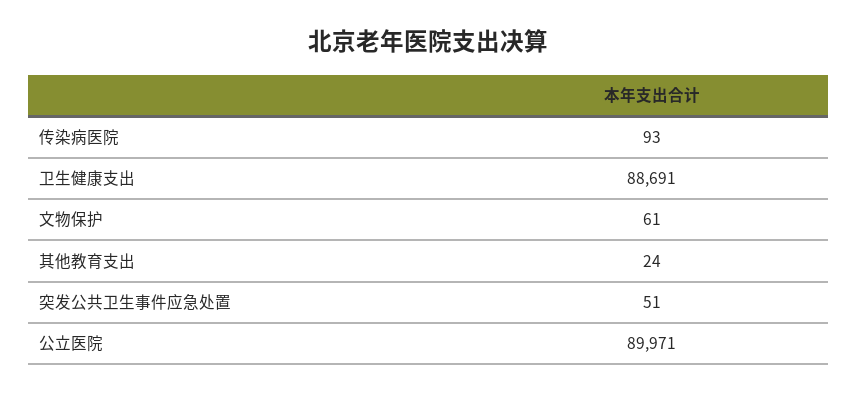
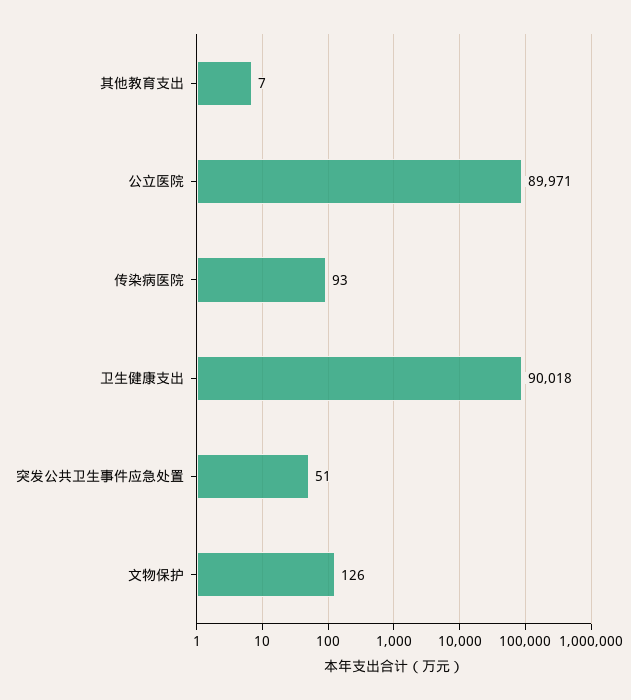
卫生健康支出: 88691 -> 90018
文物保护: 61 -> 126
其他教育支出: 24 -> 7

